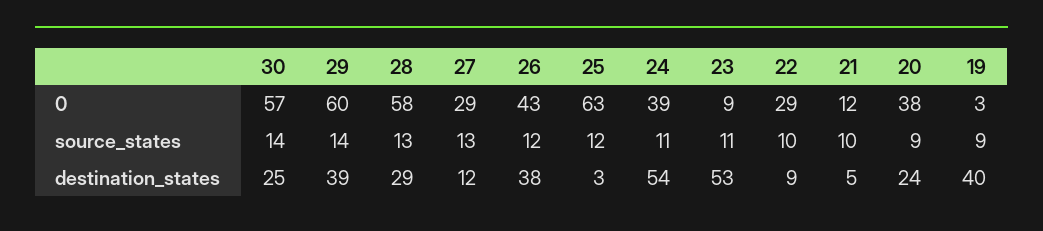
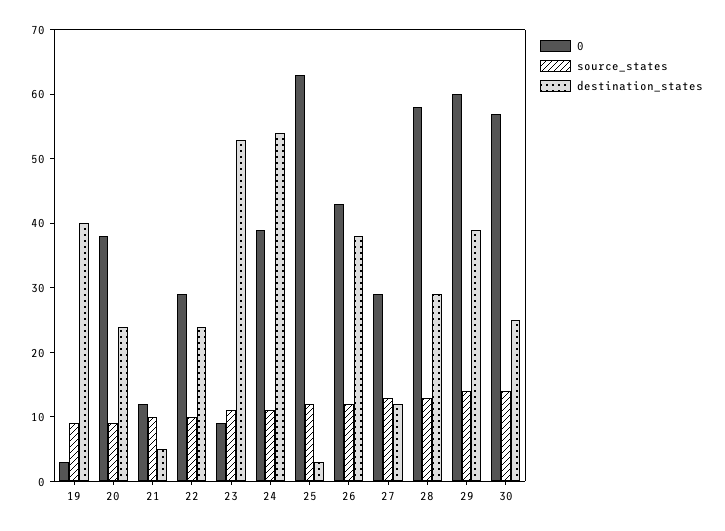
destination_states, 22: 9 -> 25

